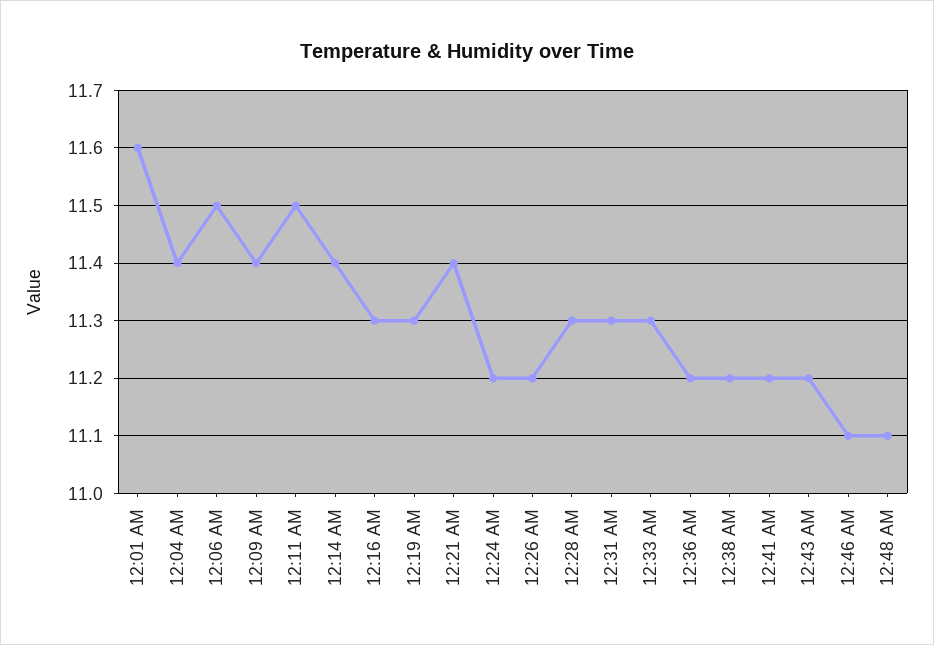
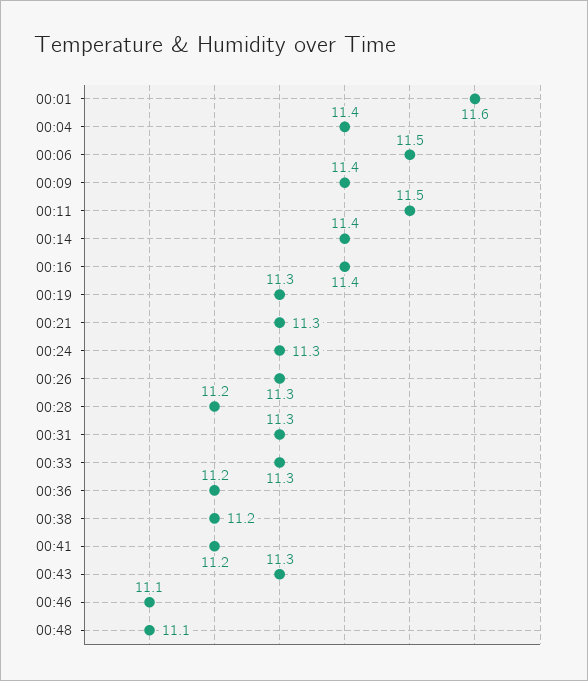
12:16 AM: 11.3 -> 11.4
12:21 AM: 11.4 -> 11.3
12:24 AM: 11.2 -> 11.3
12:26 AM: 11.2 -> 11.3
12:28 AM: 11.3 -> 11.2
12:43 AM: 11.2 -> 11.3

